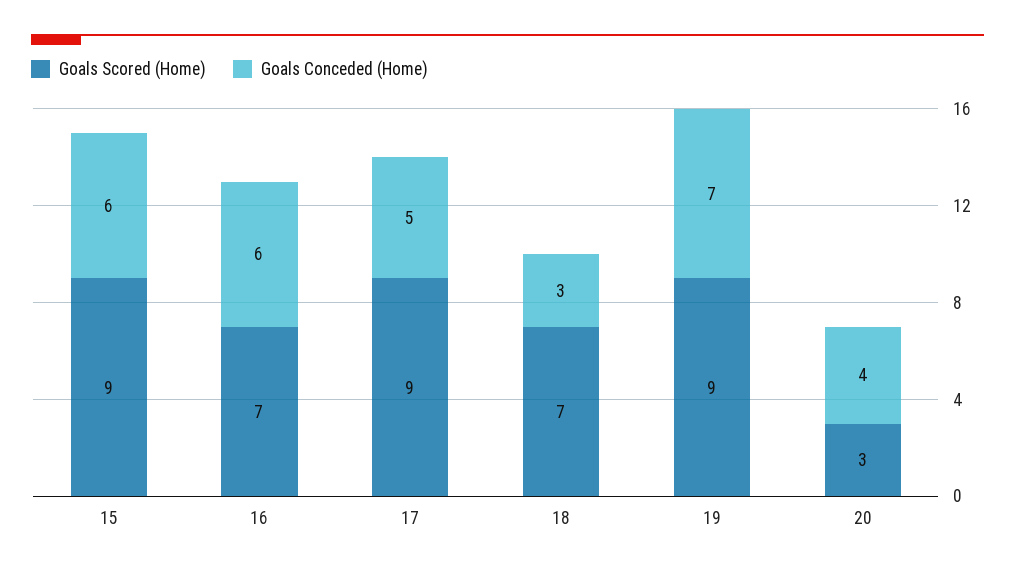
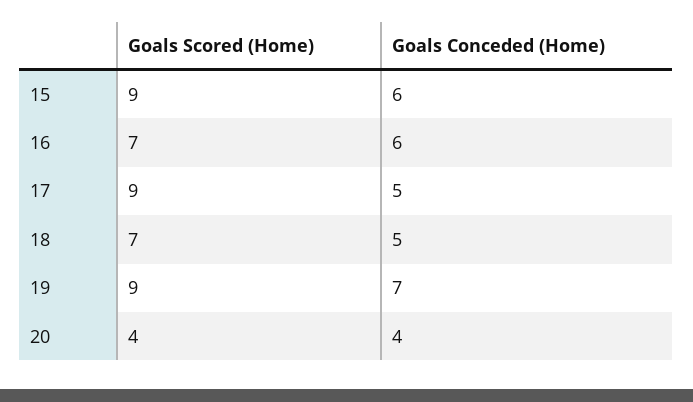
Goals Conceded (Home), 18: 3 -> 5
Goals Scored (Home), 20: 3 -> 4

